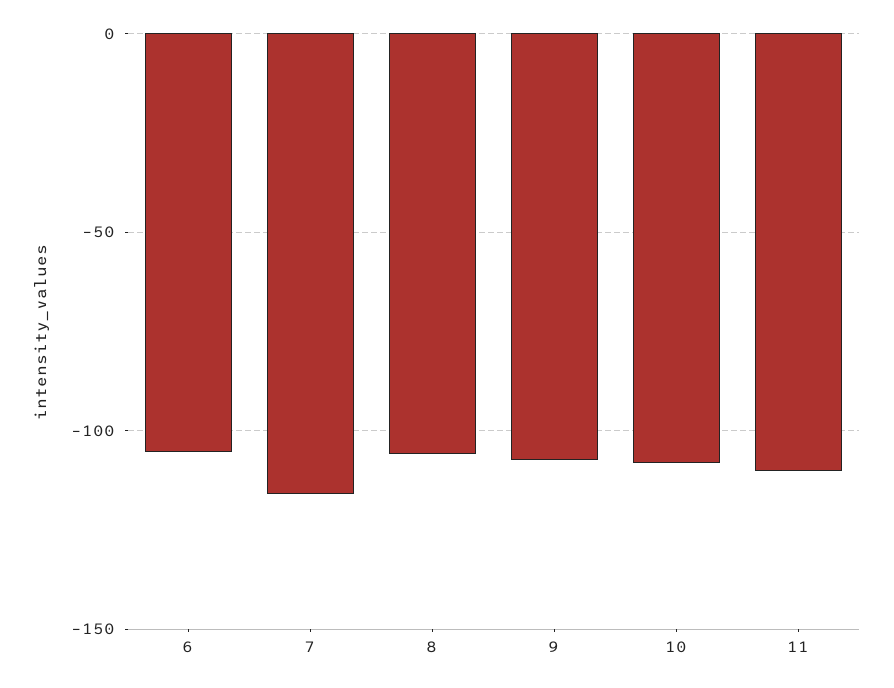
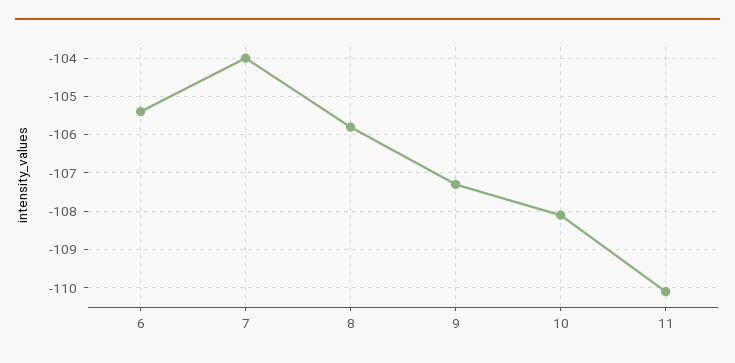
7: -115 -> -104

